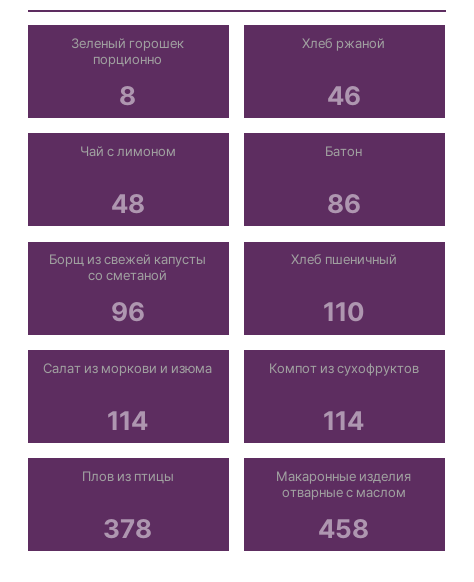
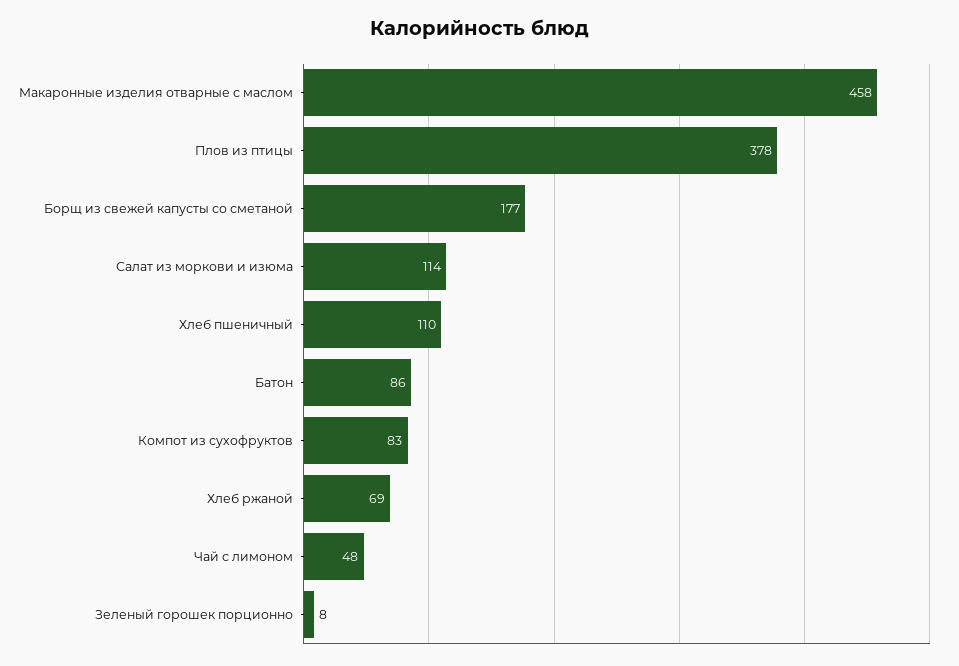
Хлеб ржаной: 46 -> 69
Борщ из свежей капусты со сметаной: 96 -> 177
Компот из сухофруктов: 114 -> 83

